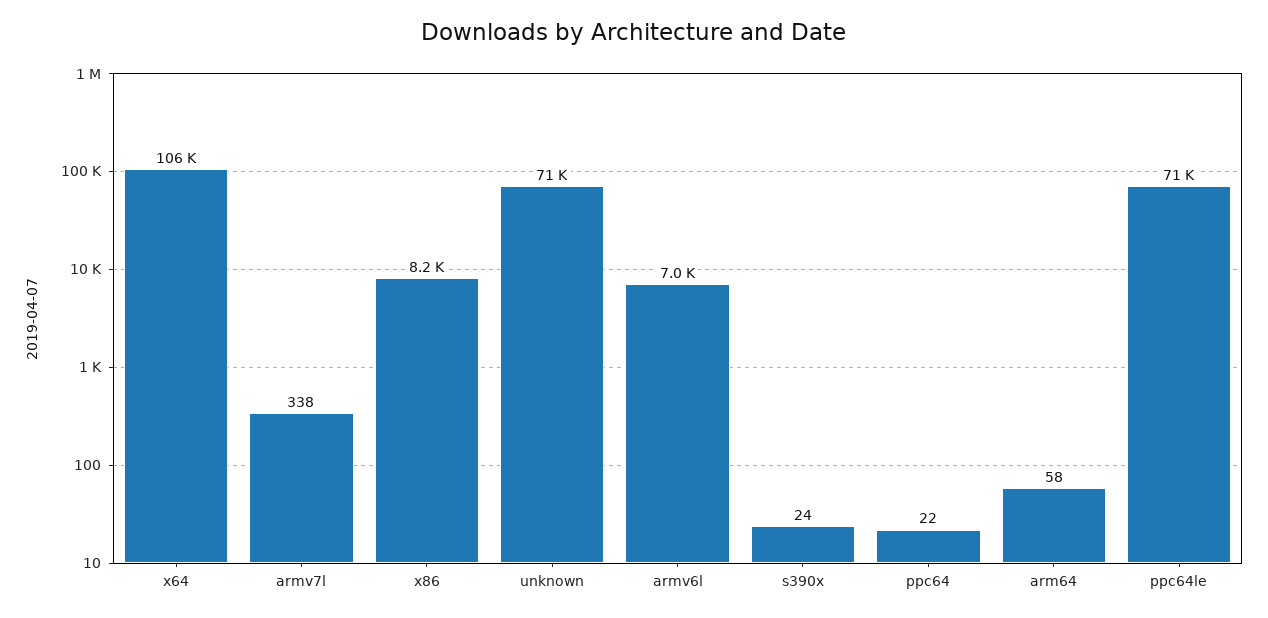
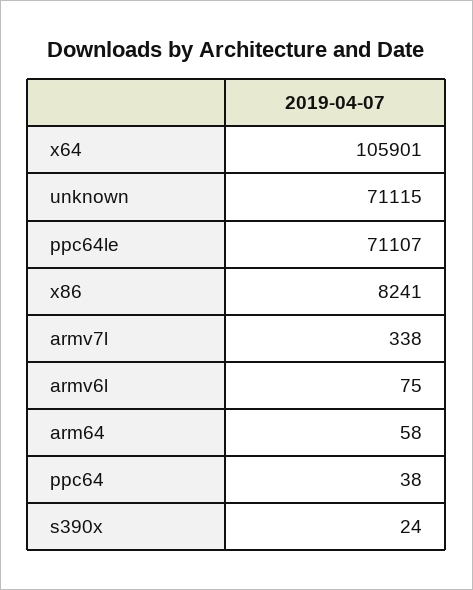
armv6l: 7000 -> 75
ppc64: 22 -> 38

